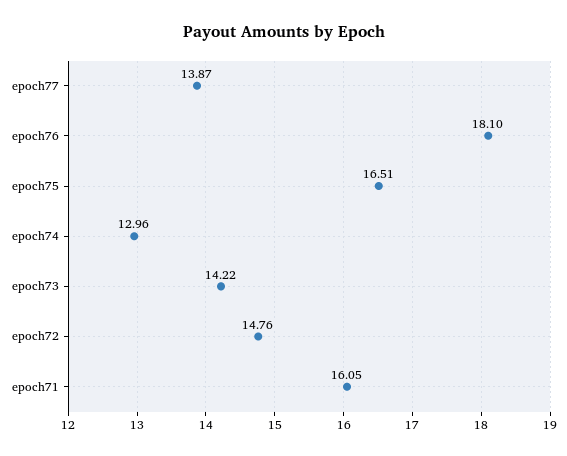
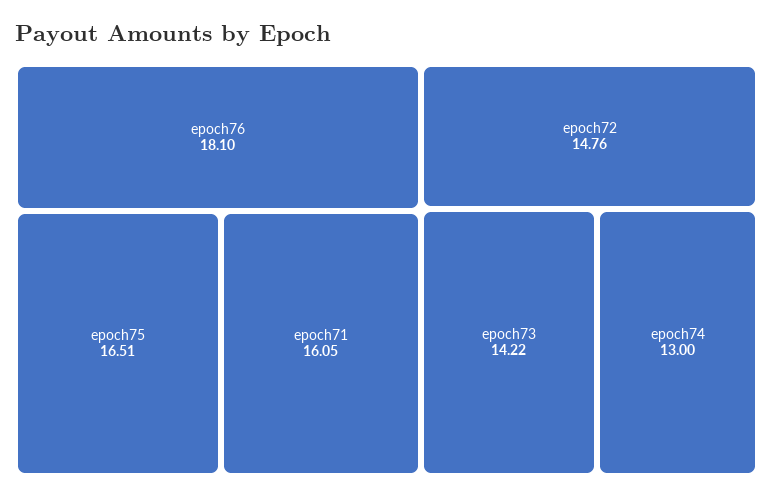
epoch77: 13.87 -> none
epoch74: 12.96 -> 13

